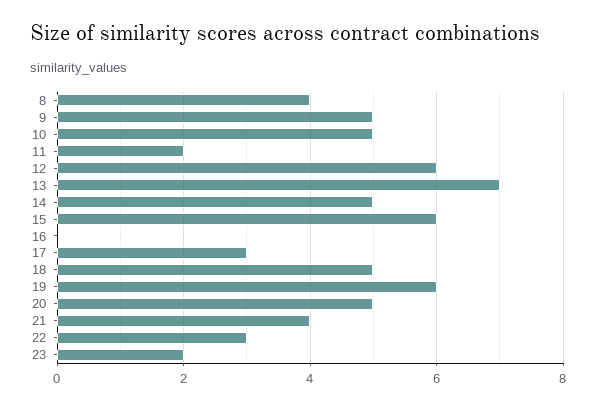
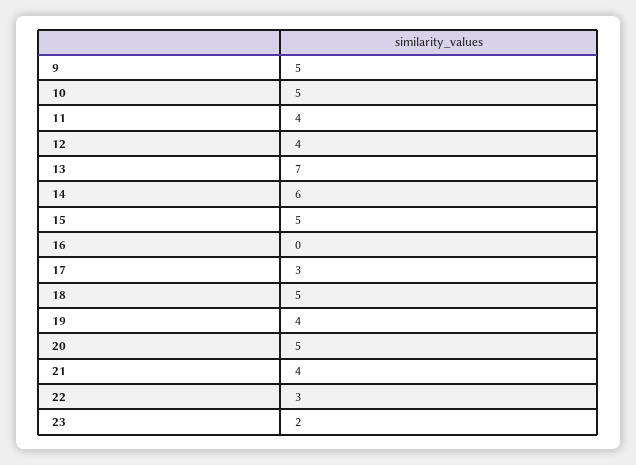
8: 4 -> none
11: 2 -> 4
12: 6 -> 4
14: 5 -> 6
15: 6 -> 5
19: 6 -> 4

